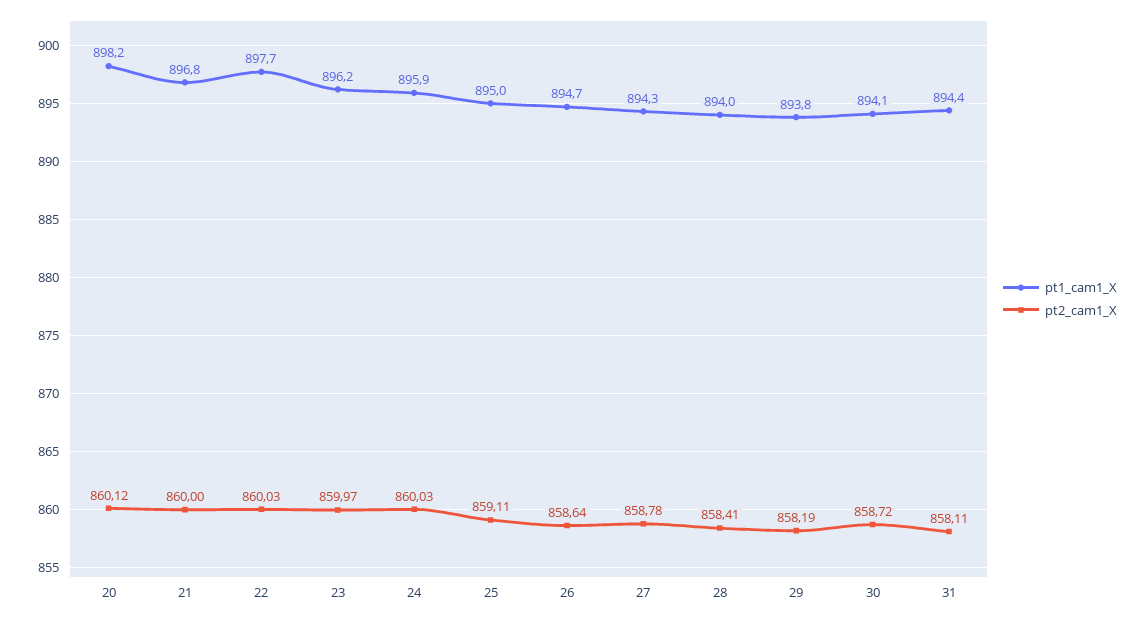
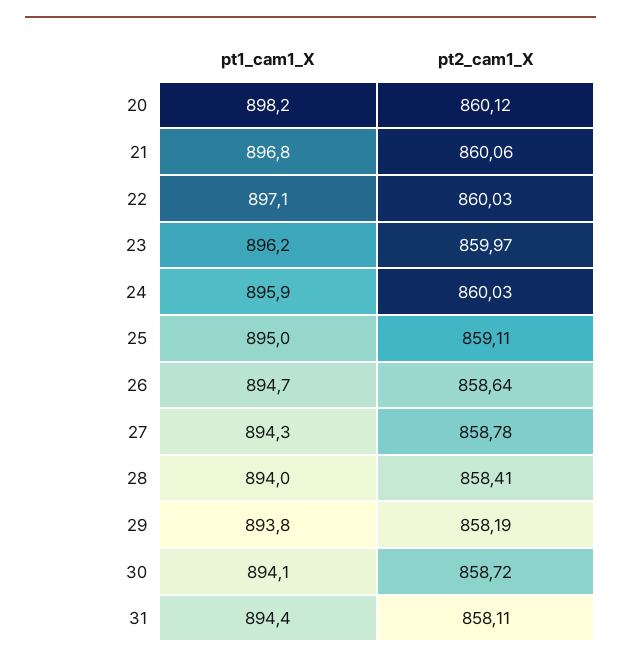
pt2_cam1_X, 21: 860 -> 860.06
pt1_cam1_X, 22: 897.7 -> 897.1

